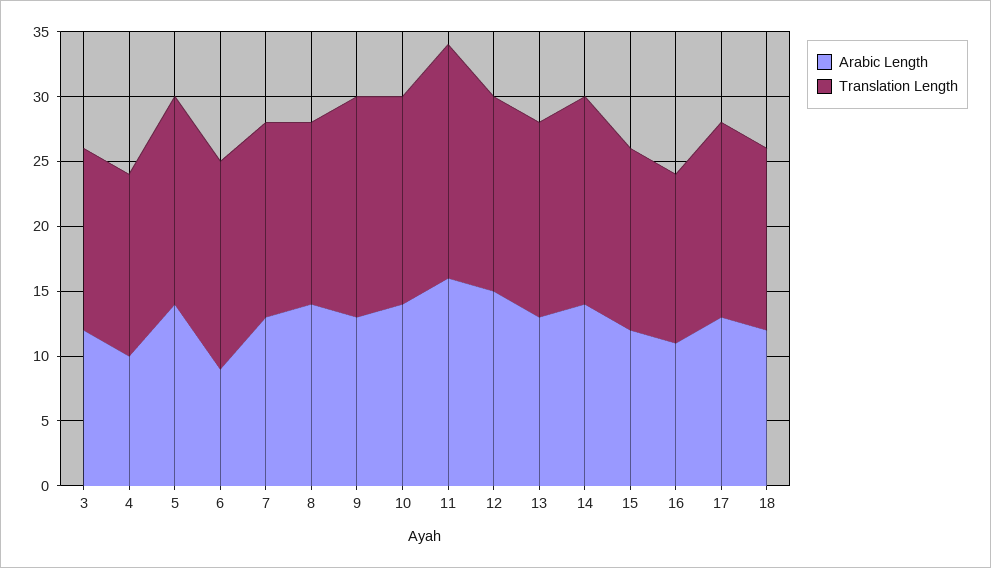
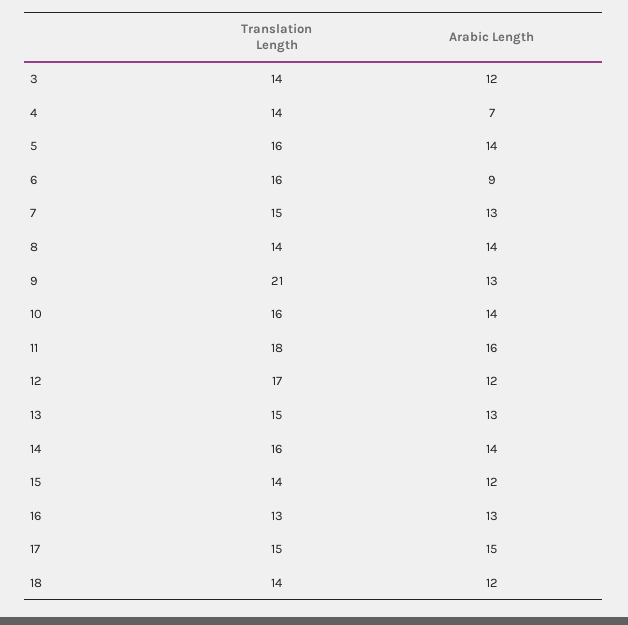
Arabic Length, 4: 10 -> 7
Translation Length, 9: 17 -> 21
Arabic Length, 12: 15 -> 12
Translation Length, 12: 15 -> 17
Arabic Length, 16: 11 -> 13
Arabic Length, 17: 13 -> 15

